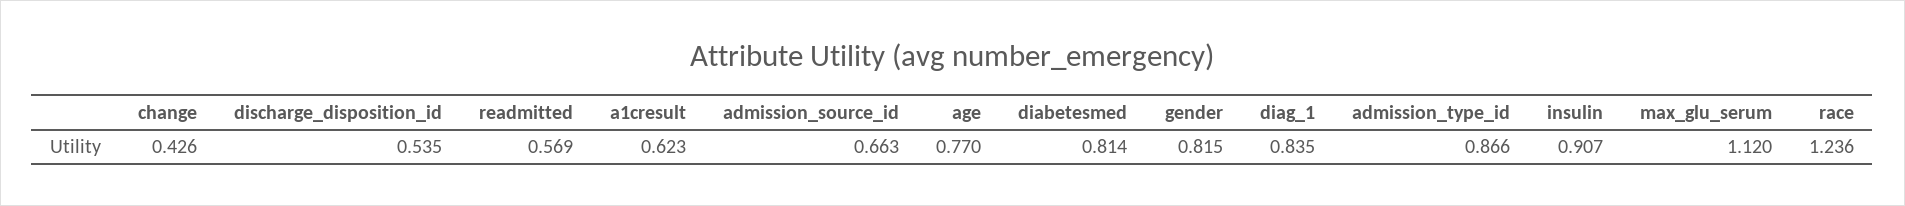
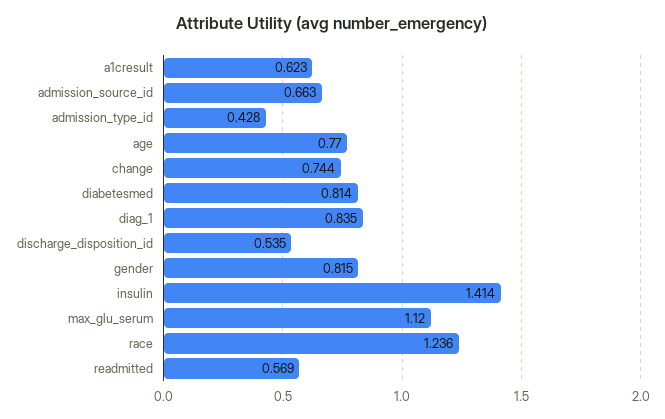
change: 0.426 -> 0.744
admission_type_id: 0.866 -> 0.428
insulin: 0.907 -> 1.414

